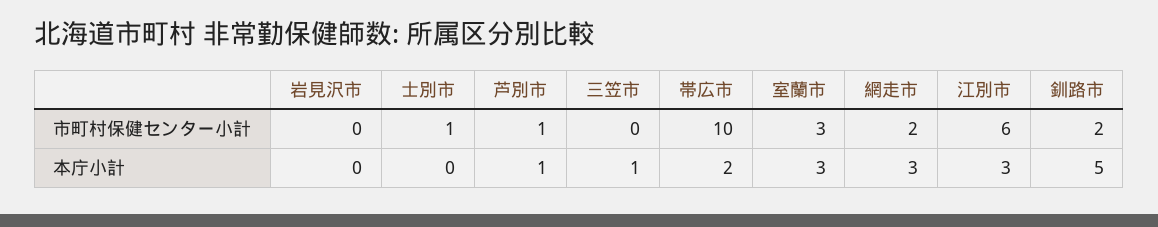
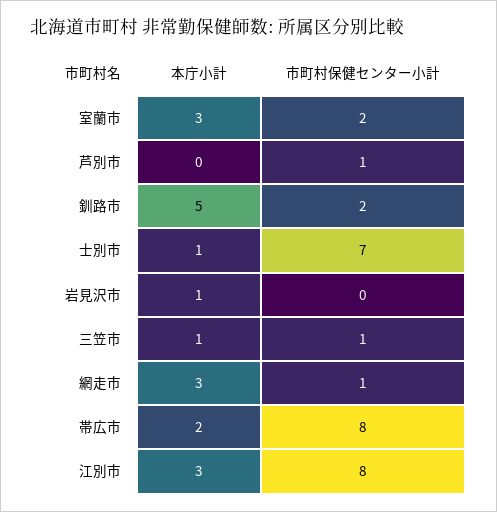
士別市, 市町村保健センター小計: 1 -> 7
三笠市, 市町村保健センター小計: 0 -> 1
帯広市, 市町村保健センター小計: 10 -> 8
室蘭市, 市町村保健センター小計: 3 -> 2
網走市, 市町村保健センター小計: 2 -> 1
江別市, 市町村保健センター小計: 6 -> 8
岩見沢市, 本庁小計: 0 -> 1
士別市, 本庁小計: 0 -> 1
芦別市, 本庁小計: 1 -> 0

